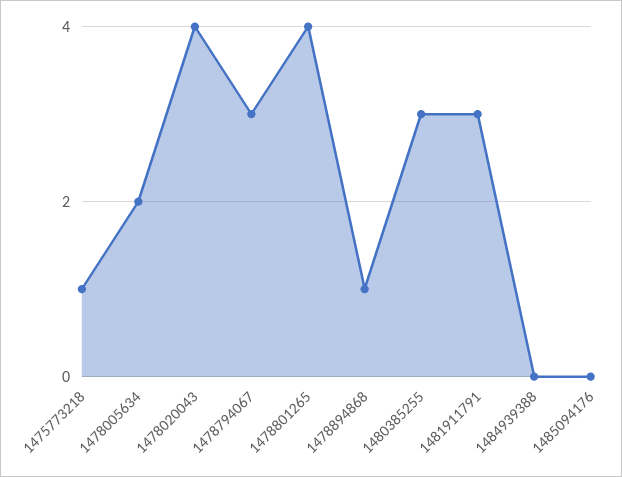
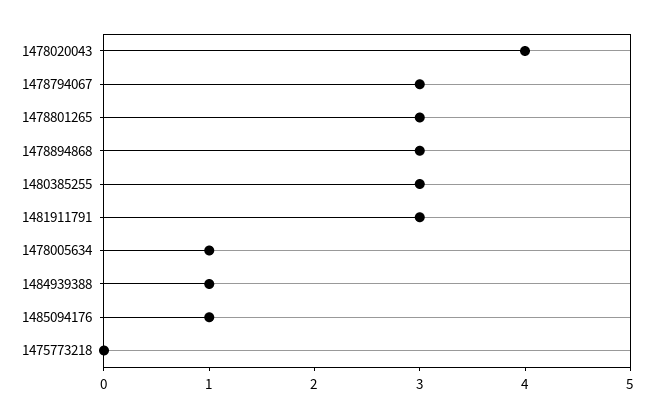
1475773218: 1 -> 0
1478005634: 2 -> 1
1478801265: 4 -> 3
1478894868: 1 -> 3
1484939388: 0 -> 1
1485094176: 0 -> 1

